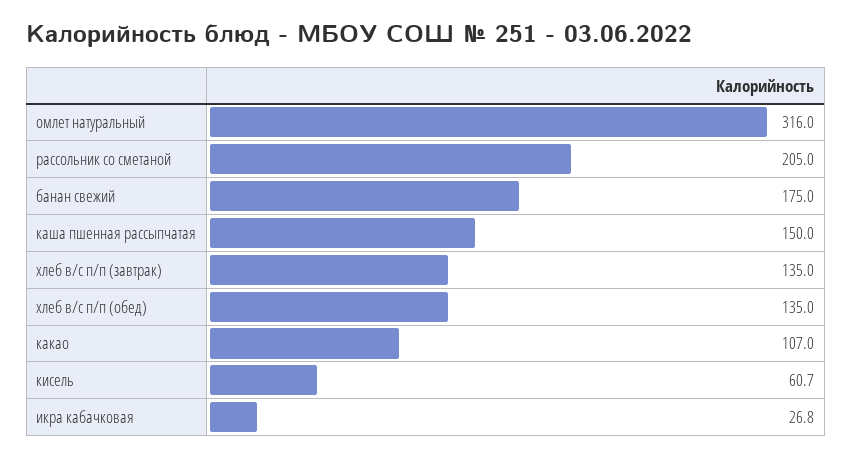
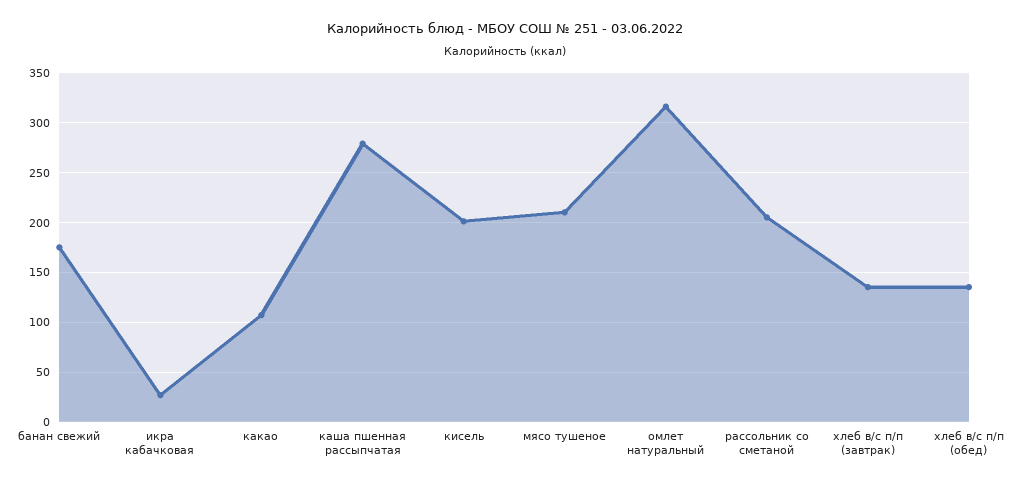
каша пшенная рассыпчатая: 150 -> 280
кисель: 60.7 -> 200
мясо тушеное: none -> 210

